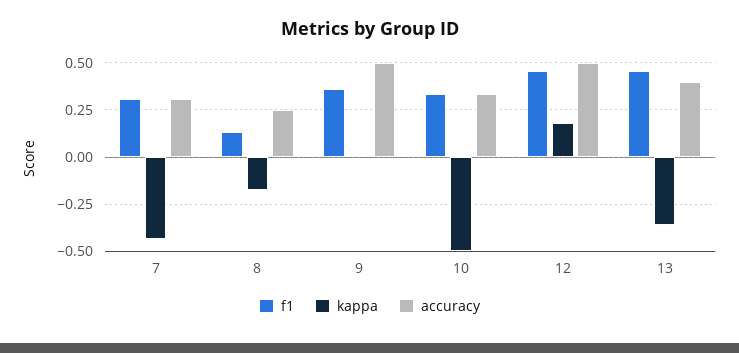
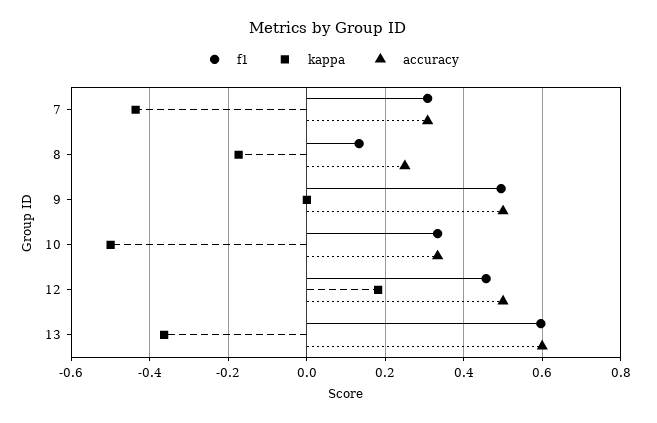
f1, 9: 0.35 -> 0.5
f1, 13: 0.45 -> 0.6
accuracy, 13: 0.4 -> 0.6

